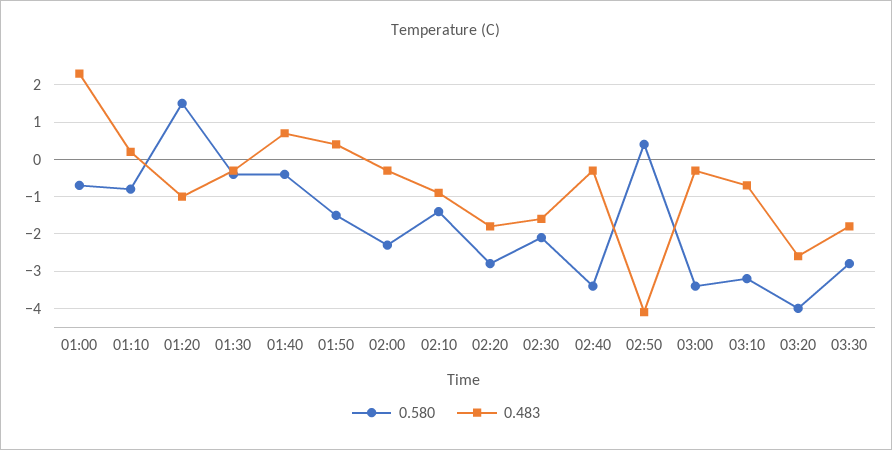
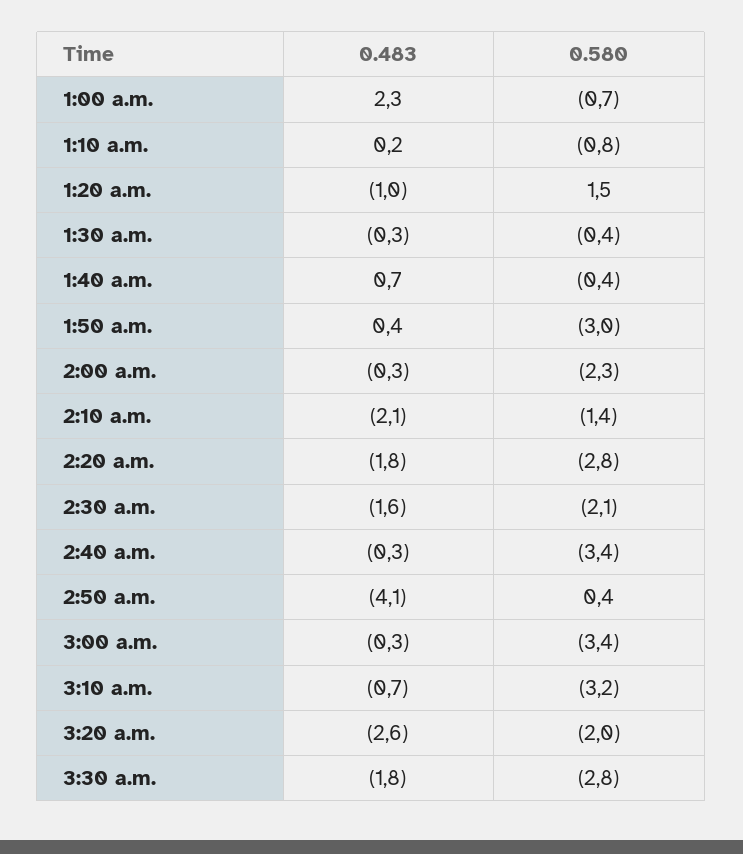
0.580, 01:50: -1.5 -> -3
0.483, 02:10: -1 -> -2.1
0.580, 03:20: -4 -> -2

